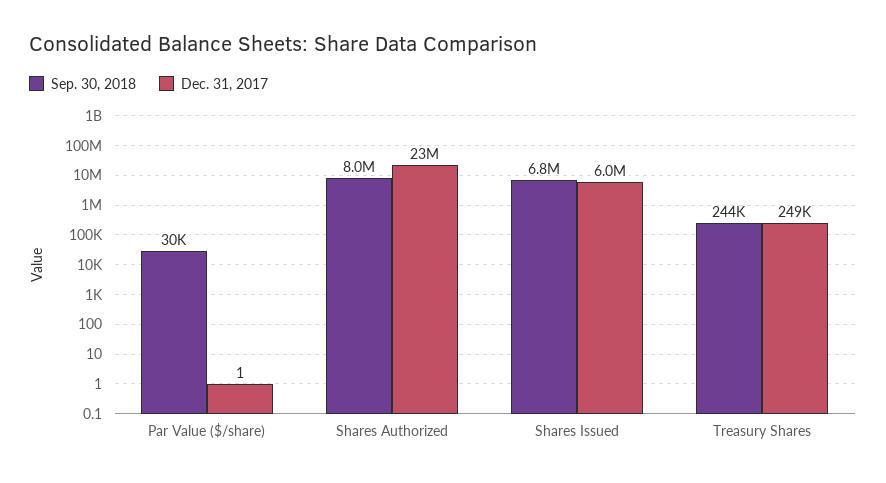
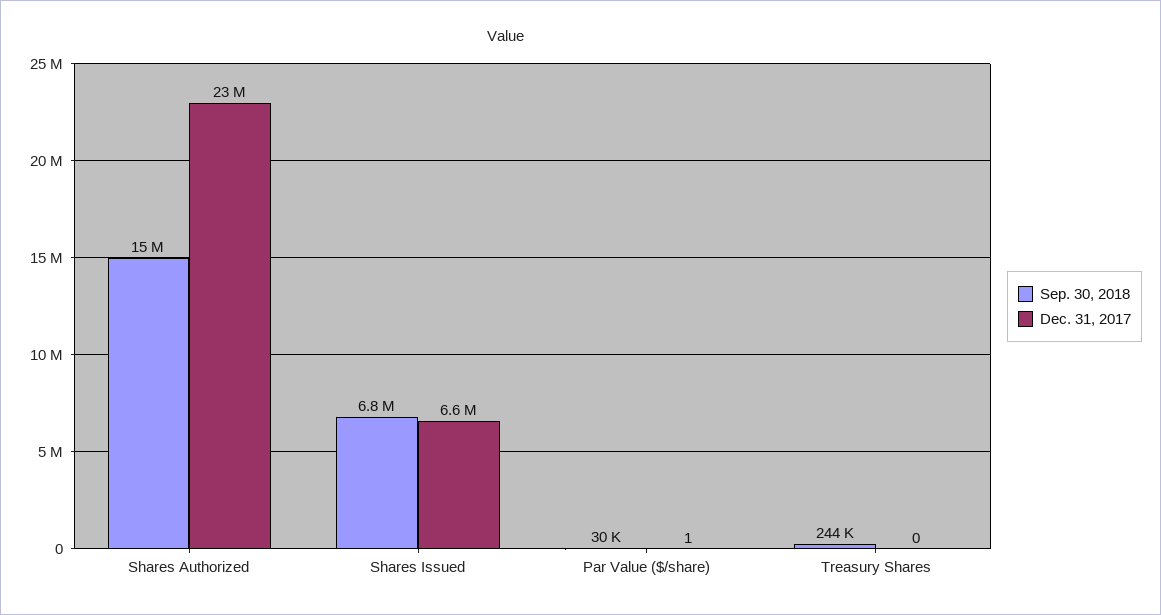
Sep. 30, 2018, Shares Authorized: 8000000 -> 15000000
Dec. 31, 2017, Shares Issued: 6000000 -> 6600000
Dec. 31, 2017, Treasury Shares: 249000 -> 0

